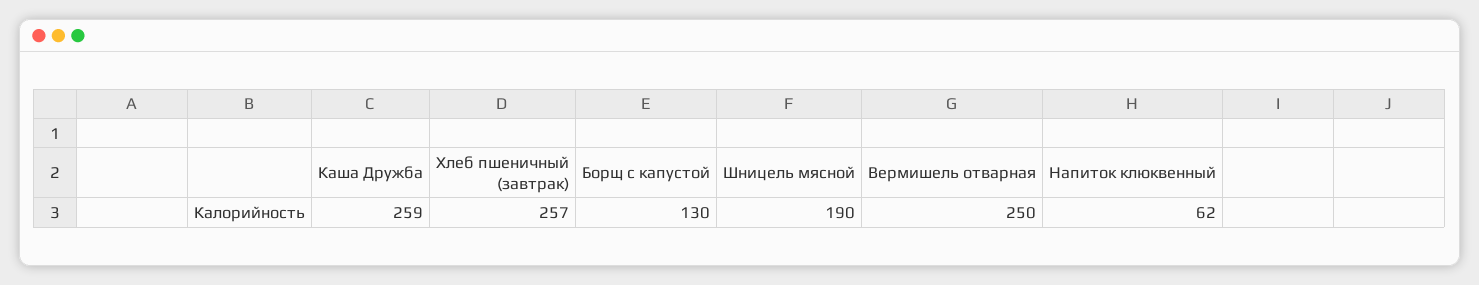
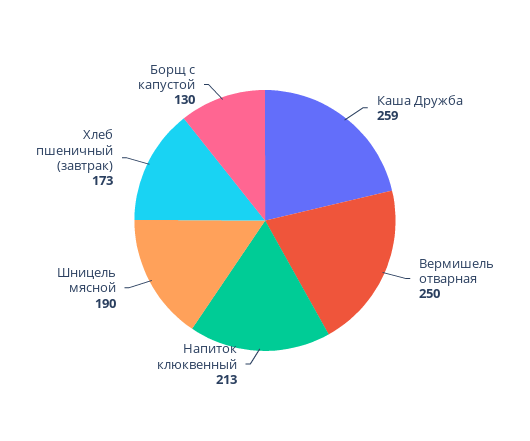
Хлеб пшеничный (завтрак): 257 -> 173
Напиток клюквенный: 62 -> 213

